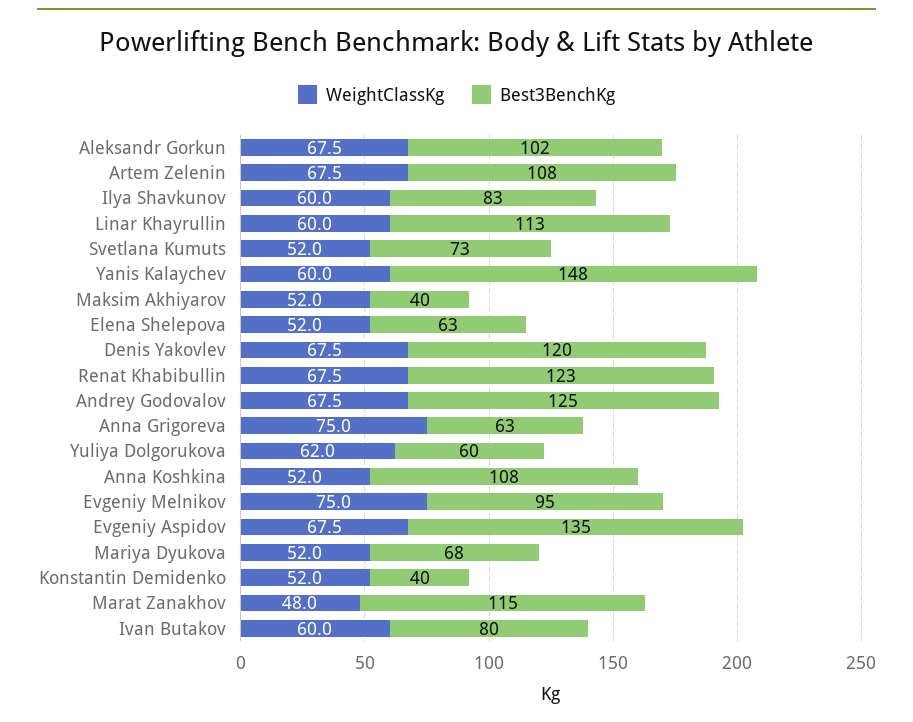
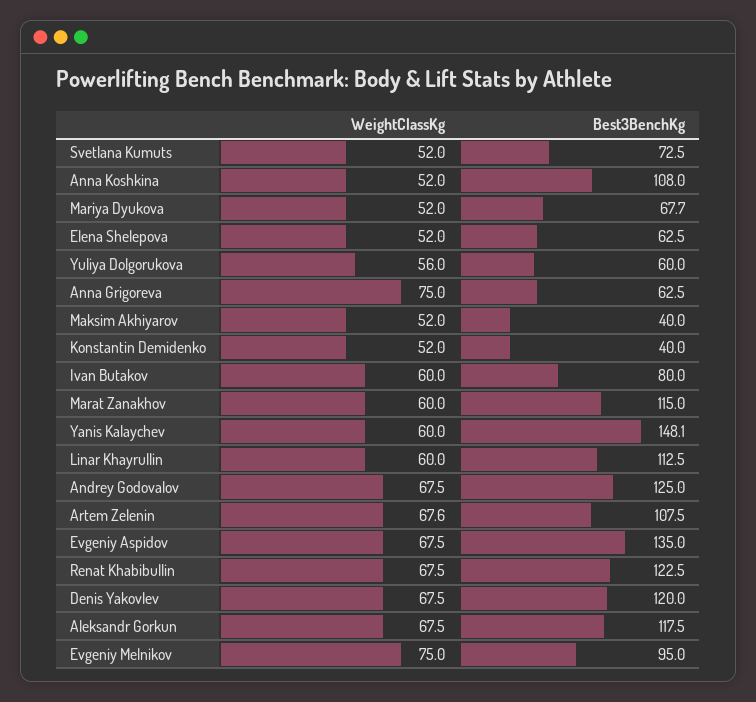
Best3BenchKg, Aleksandr Gorkun: 102 -> 117.5
WeightClassKg, Artem Zelenin: 67.5 -> 67.6
WeightClassKg, Ilya Shavkunov: 60 -> none
Best3BenchKg, Ilya Shavkunov: 83 -> none
WeightClassKg, Yuliya Dolgorukova: 62 -> 56
WeightClassKg, Marat Zanakhov: 48 -> 60

